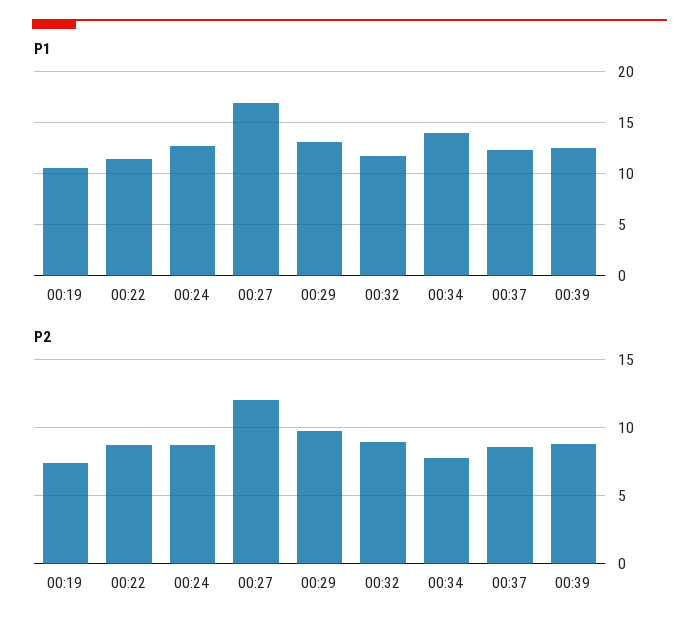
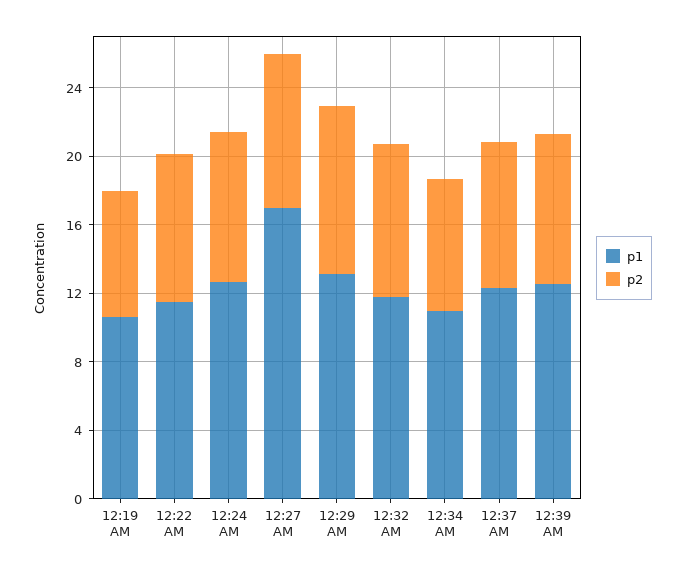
P1, 00:34: 14 -> 11
P2, 00:27: 12 -> 9

